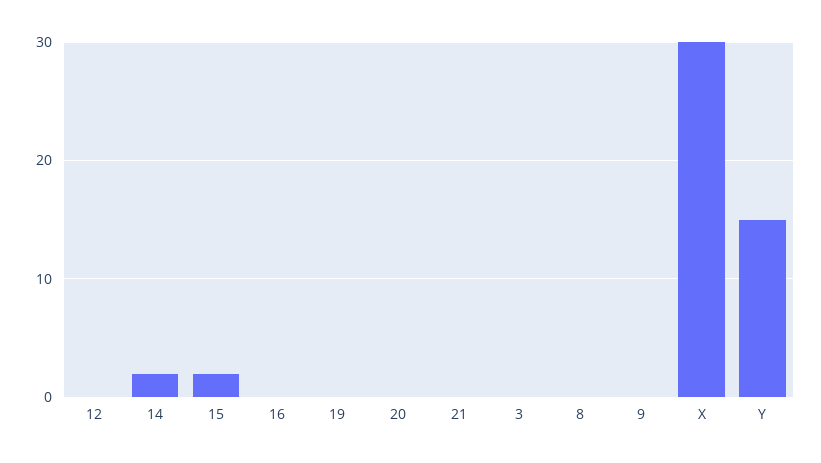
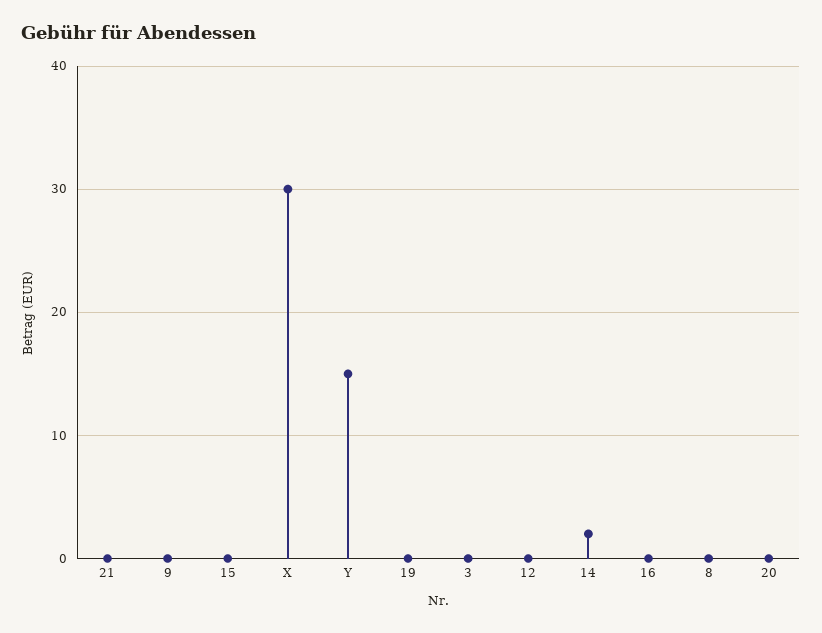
15: 2 -> 0

